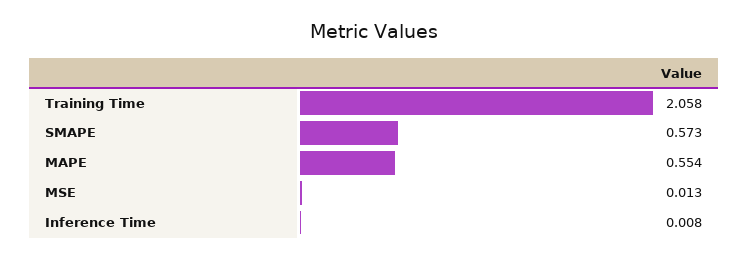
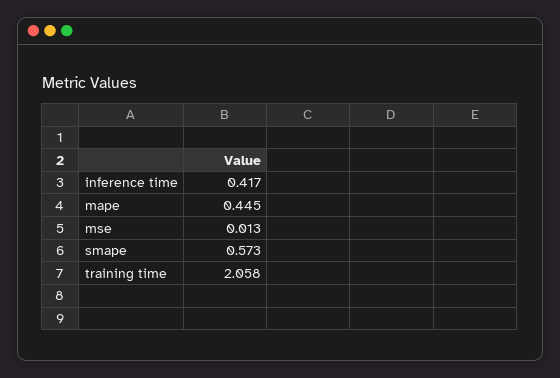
MAPE: 0.554 -> 0.445
Inference Time: 0.008 -> 0.417

